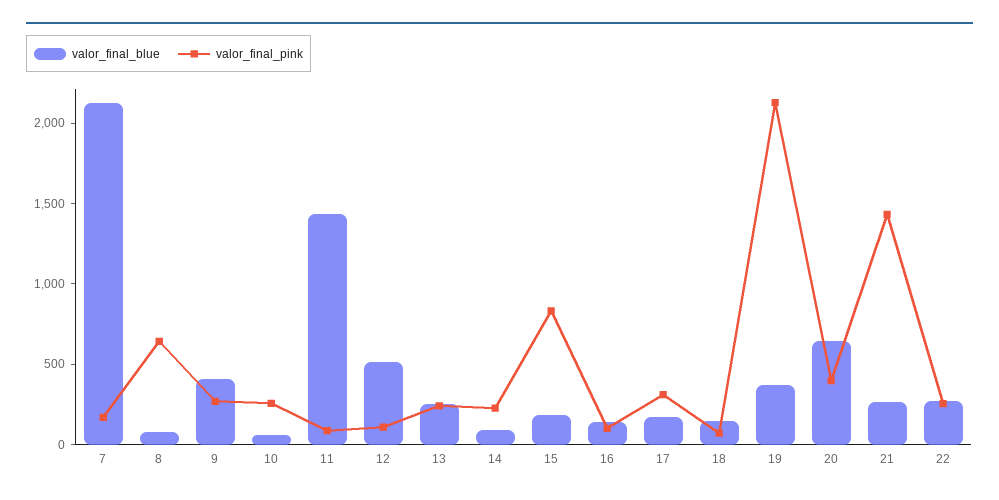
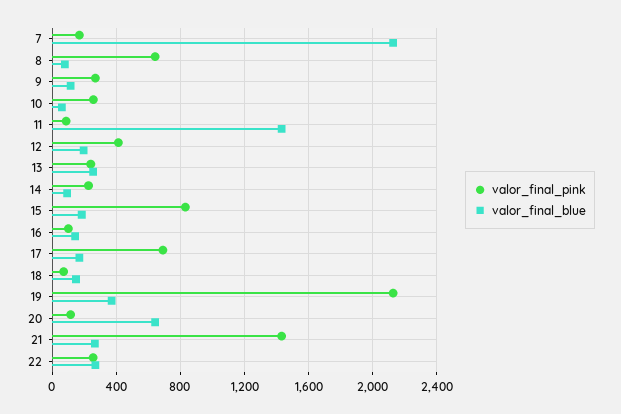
valor_final_blue, 9: 400 -> 100
valor_final_blue, 12: 500 -> 200
valor_final_pink, 12: 100 -> 400
valor_final_pink, 17: 300 -> 700
valor_final_pink, 20: 400 -> 100

